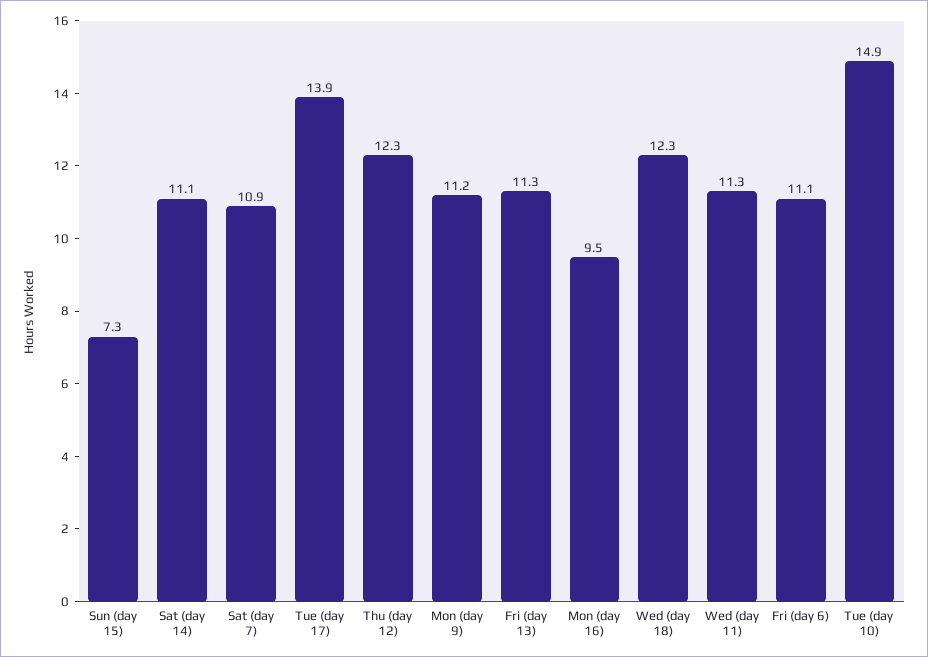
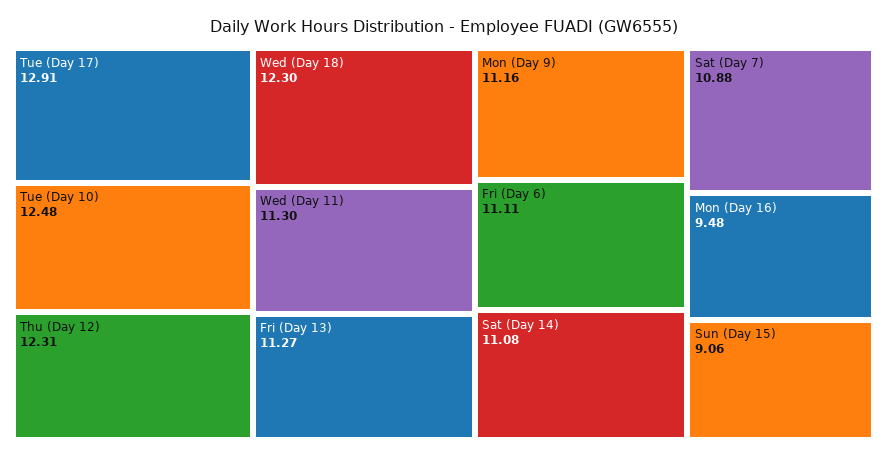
Sun (day 15): 7.3 -> 9.06
Tue (day 17): 13.9 -> 12.91
Tue (day 10): 14.9 -> 12.48

